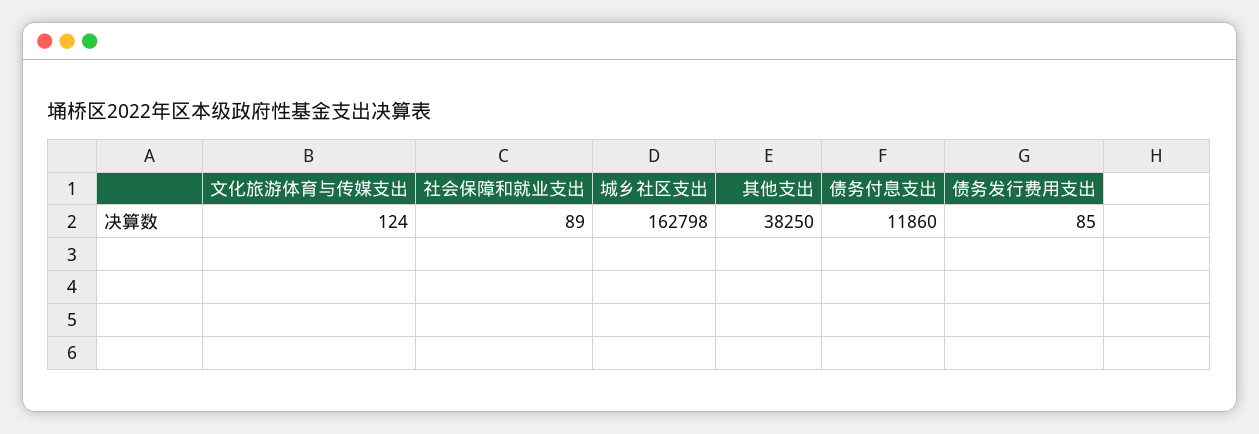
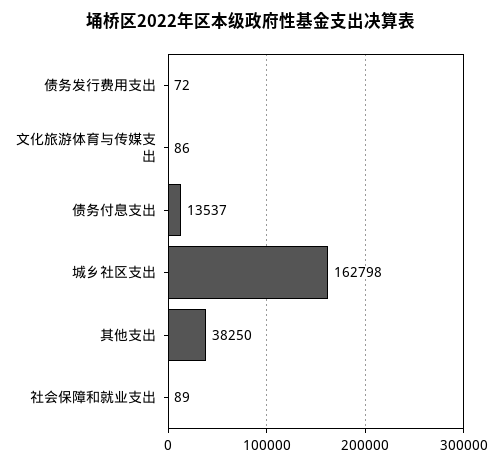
文化旅游体育与传媒支出: 124 -> 86
债务付息支出: 11860 -> 13537
债务发行费用支出: 85 -> 72

